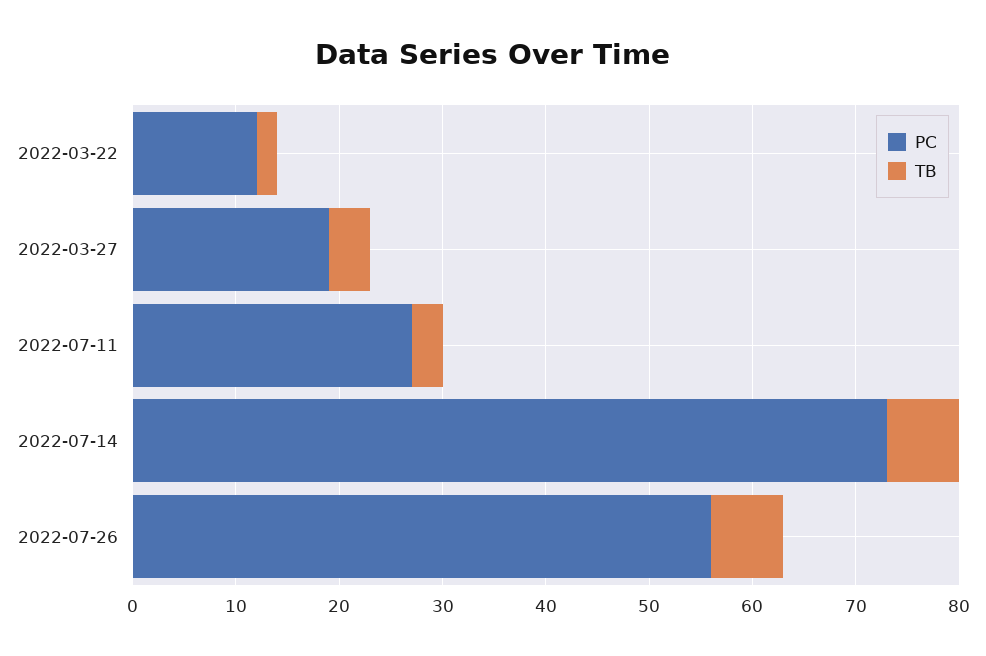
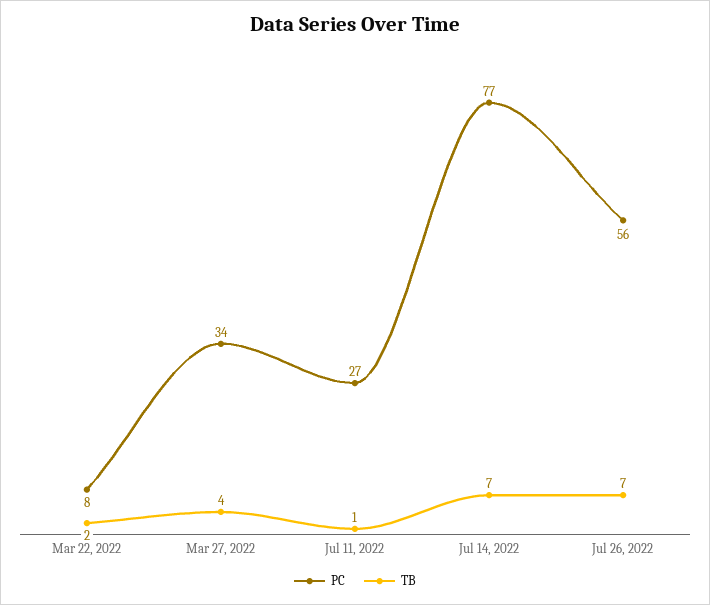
PC, 2022-03-22: 12 -> 8
PC, 2022-03-27: 19 -> 34
TB, 2022-07-11: 3 -> 1
PC, 2022-07-14: 73 -> 77

